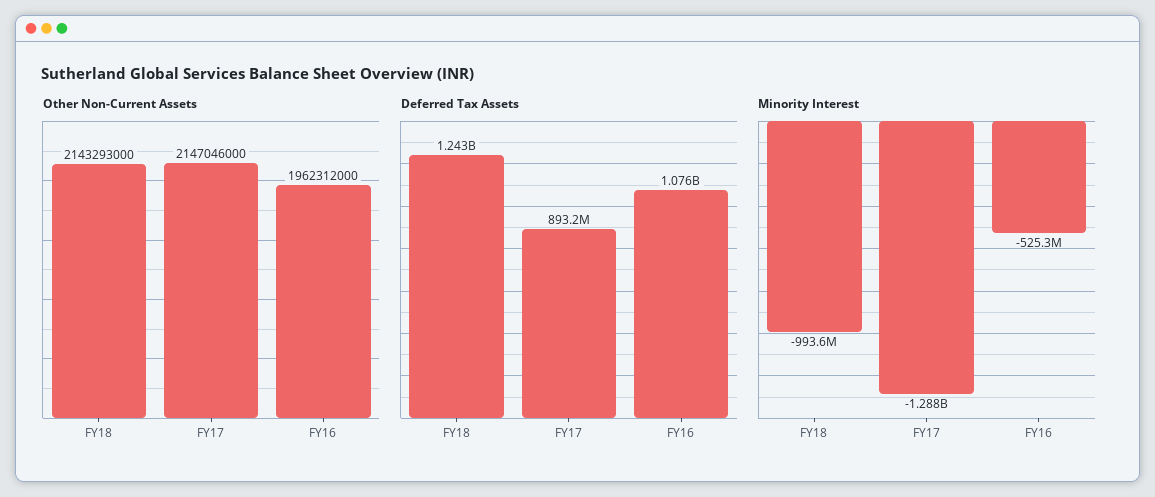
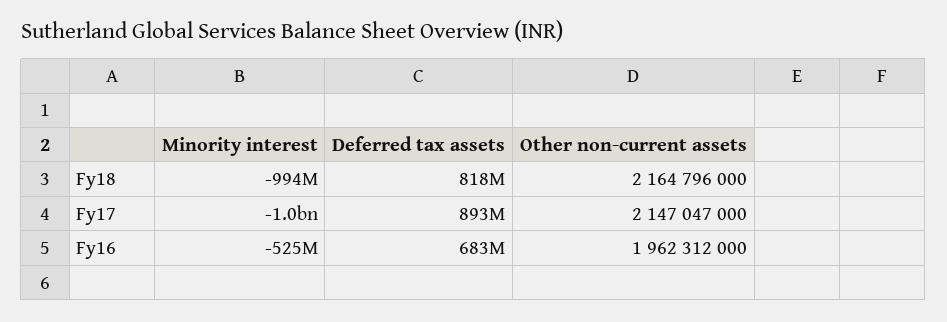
Other Non-Current Assets, FY18: 2143293000 -> 2164796000
Other Non-Current Assets, FY17: 2147046000 -> 2147047000
Deferred Tax Assets, FY18: 1243000000 -> 818000000
Deferred Tax Assets, FY16: 1076000000 -> 683000000
Minority Interest, FY17: -1288000000 -> -1000000000

